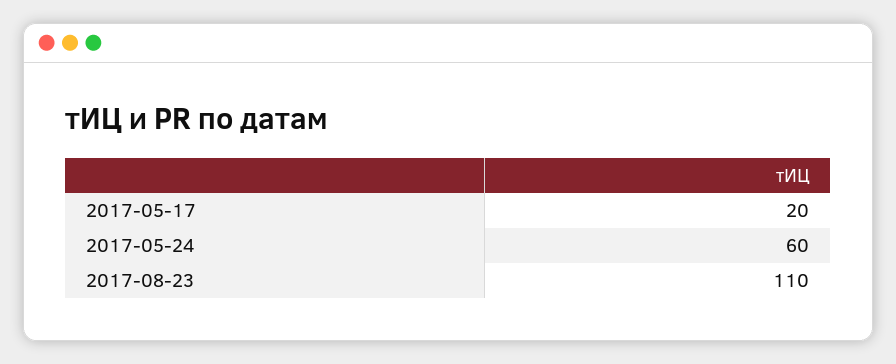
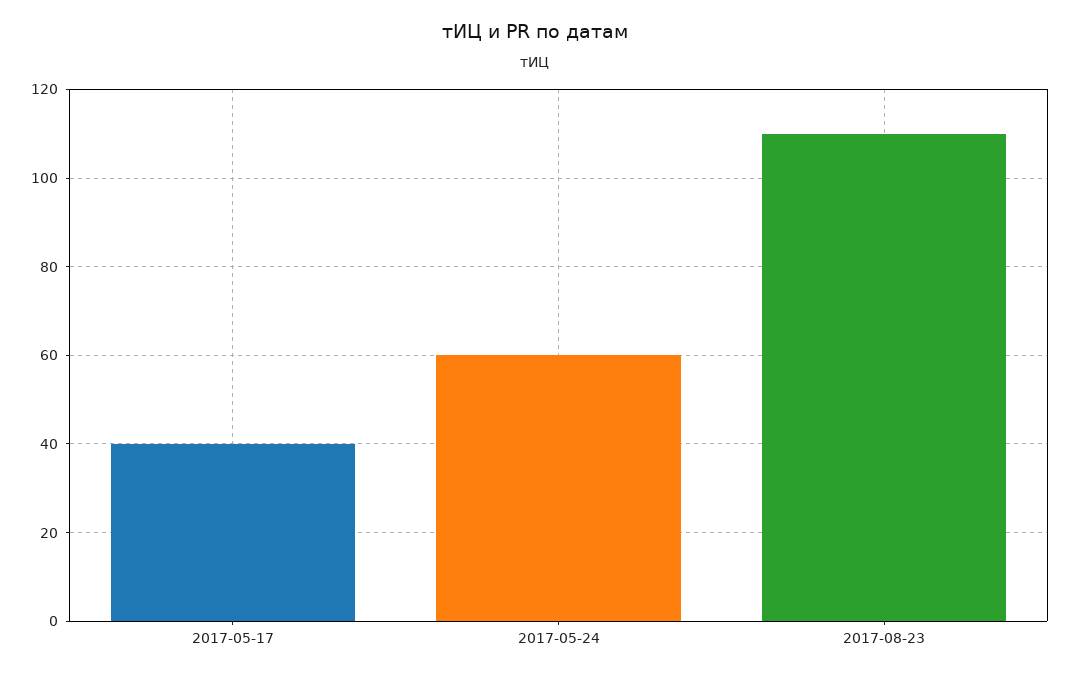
2017-05-17: 20 -> 40

